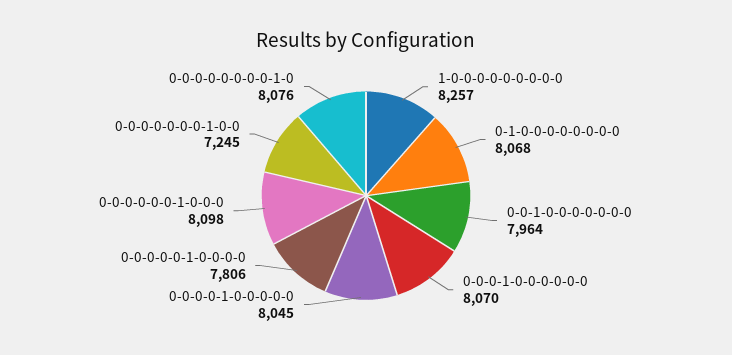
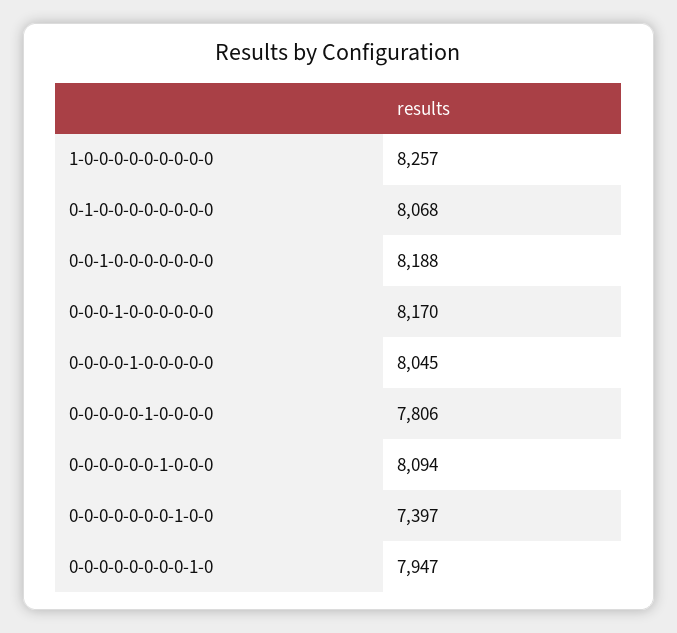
0-0-1-0-0-0-0-0-0-0: 7964 -> 8188
0-0-0-1-0-0-0-0-0-0: 8070 -> 8170
0-0-0-0-0-0-1-0-0-0: 8098 -> 8094
0-0-0-0-0-0-0-1-0-0: 7245 -> 7397
0-0-0-0-0-0-0-0-1-0: 8076 -> 7947

